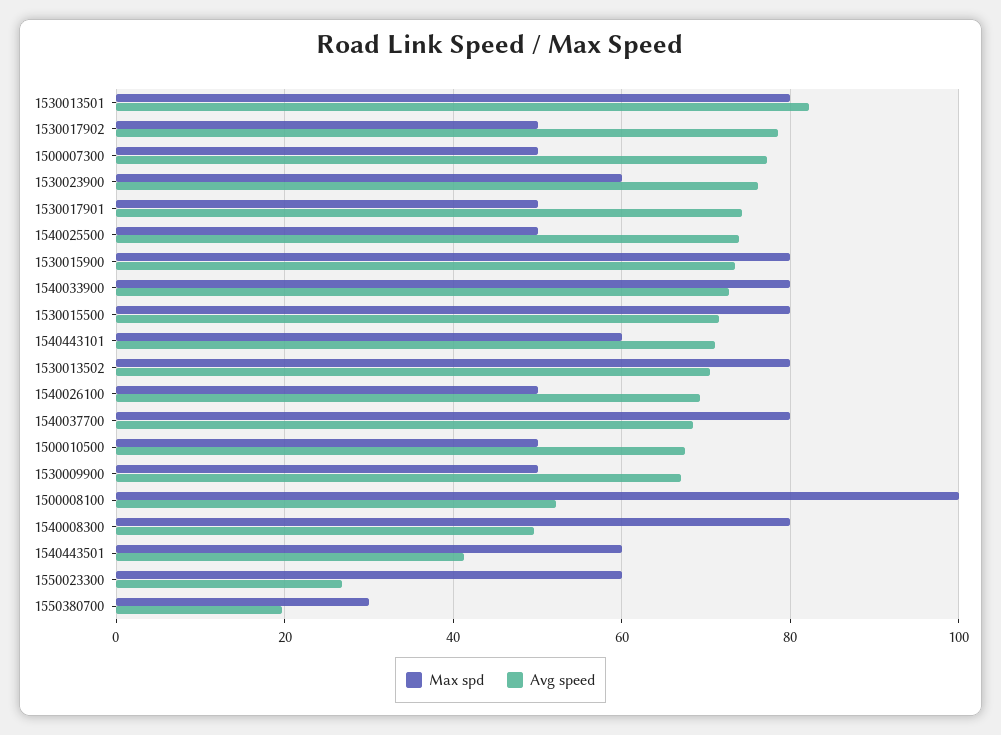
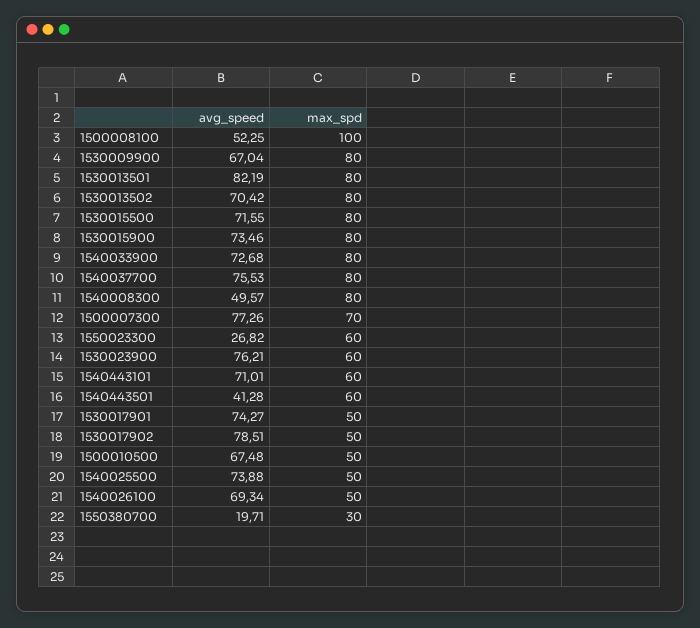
Max spd, 1500007300: 50 -> 70
Avg speed, 1540037700: 68 -> 75.53
Max spd, 1530009900: 50 -> 80

